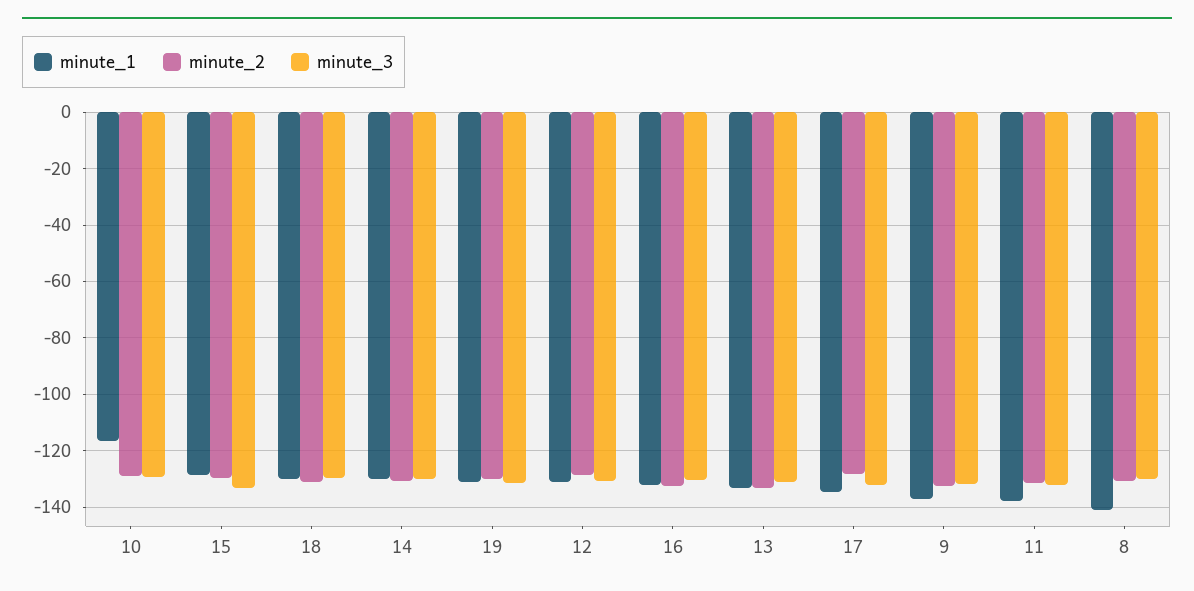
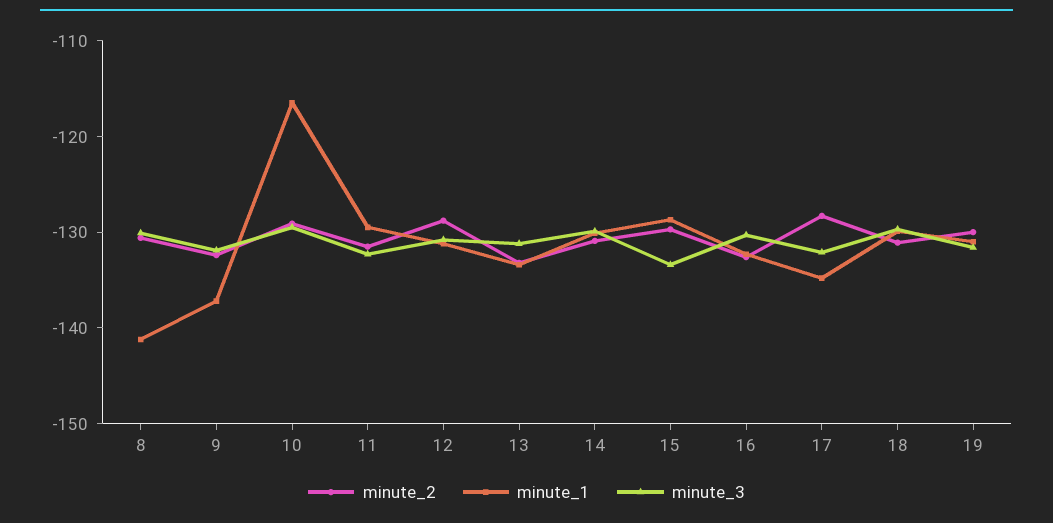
minute_1, 11: -137.5 -> -130

